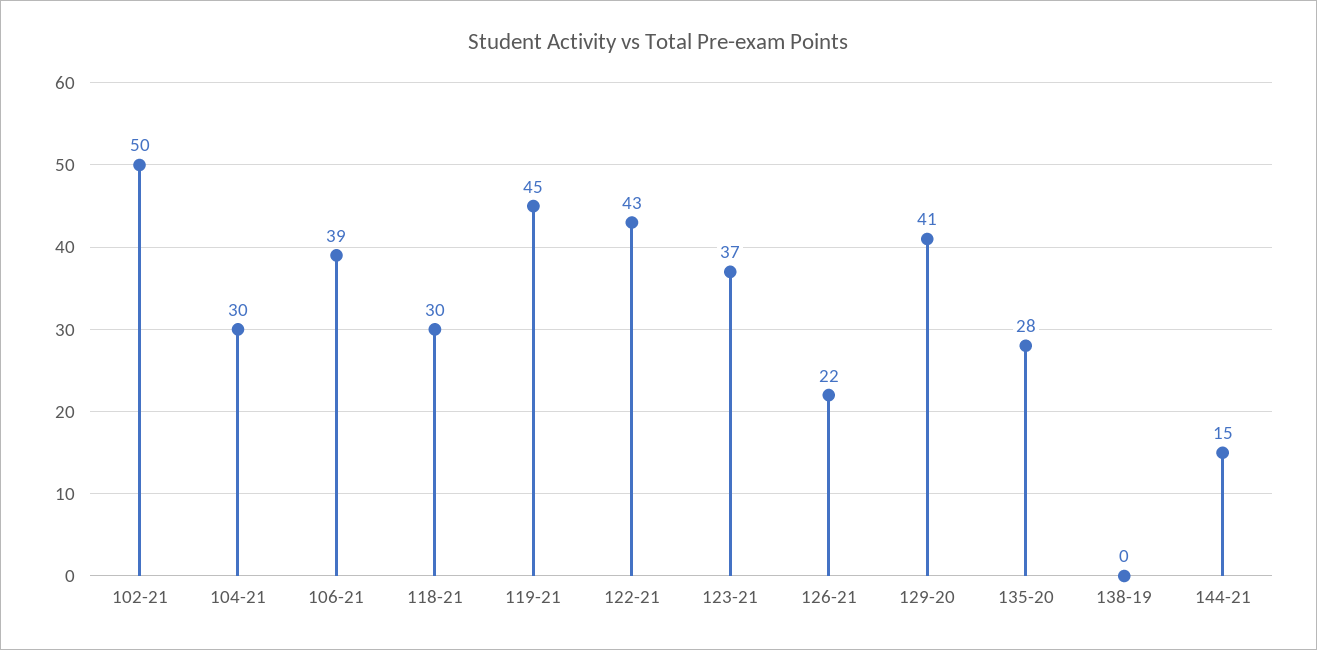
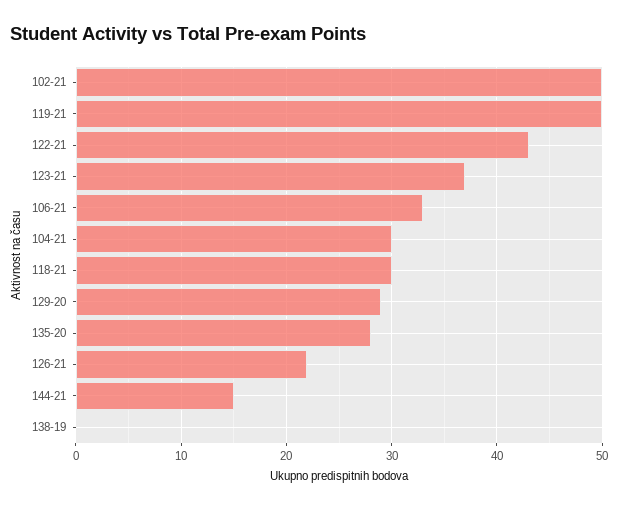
106-21: 39 -> 33
119-21: 45 -> 50
129-20: 41 -> 29

